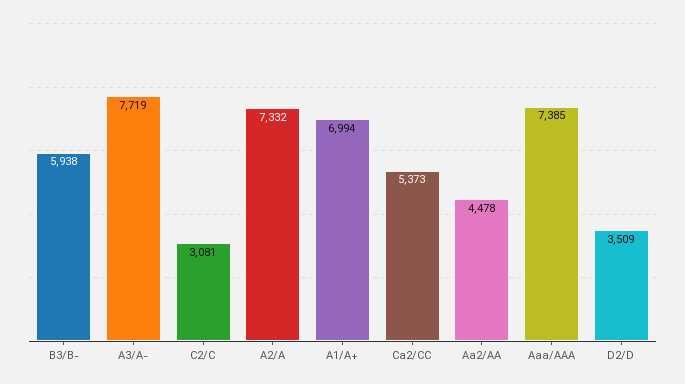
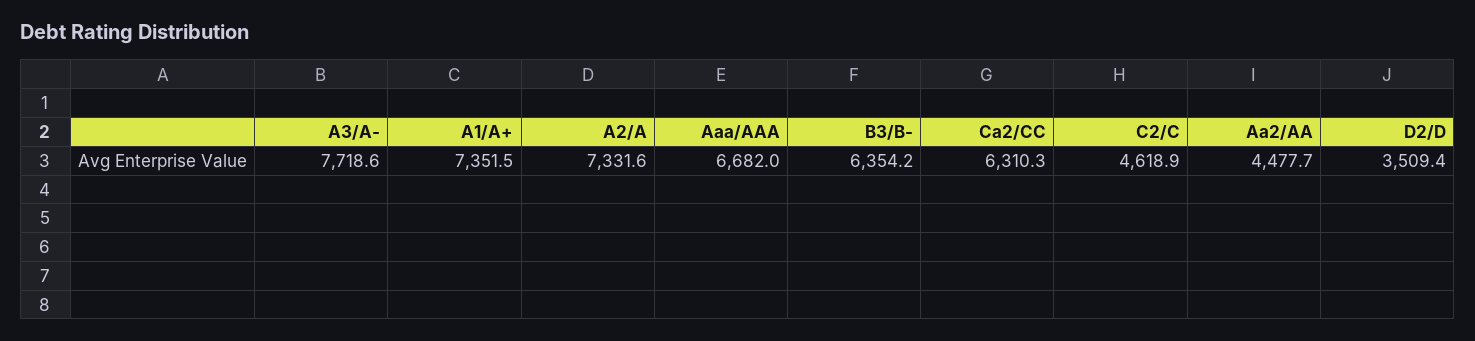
B3/B-: 5938 -> 6354.2
C2/C: 3081 -> 4618.9
A1/A+: 6994 -> 7351.5
Ca2/CC: 5373 -> 6310.3
Aaa/AAA: 7385 -> 6682

